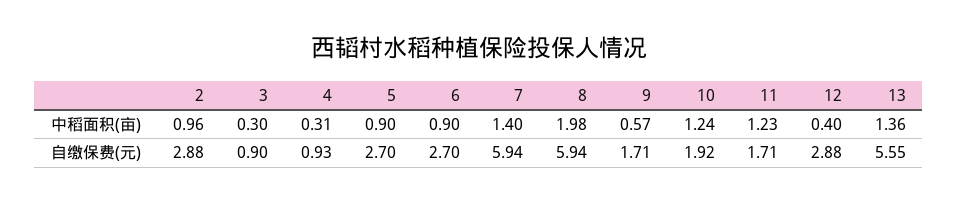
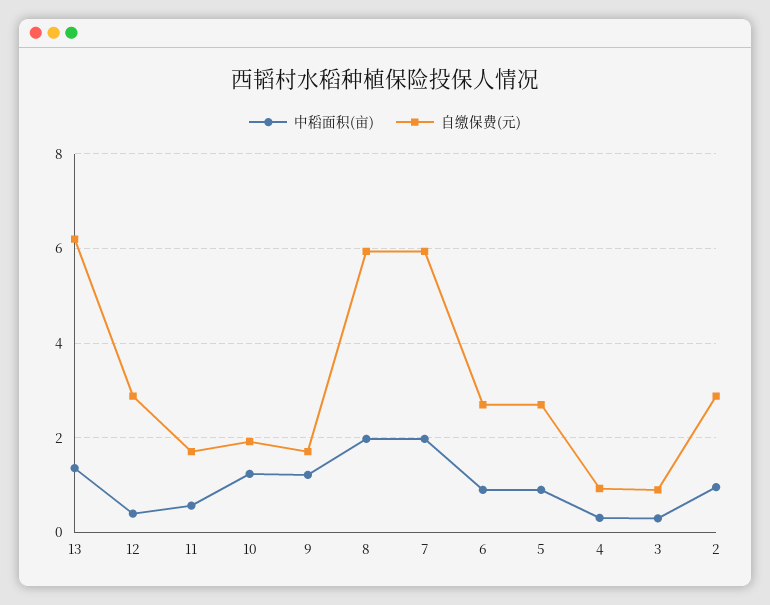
中稻面积(亩), 7: 1.4 -> 2
中稻面积(亩), 9: 0.57 -> 1.2
中稻面积(亩), 11: 1.23 -> 0.6
自缴保费(元), 13: 5.55 -> 6.2

